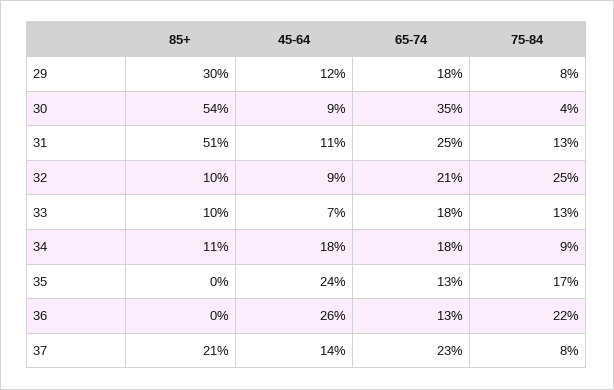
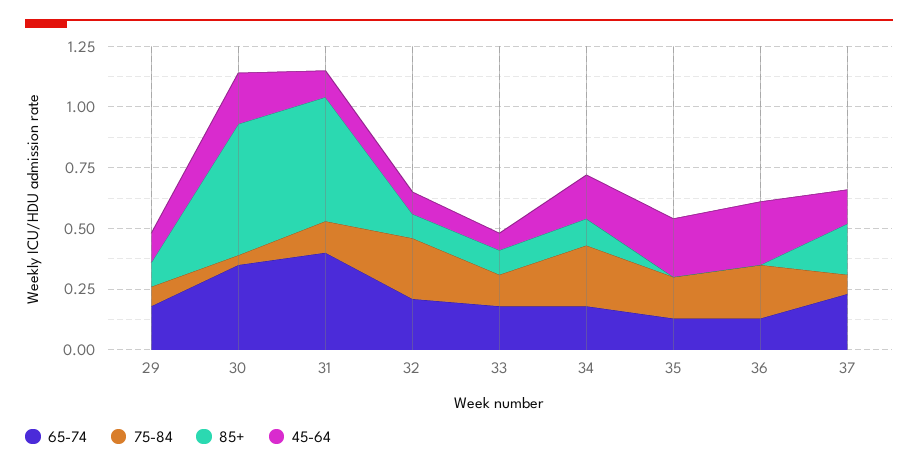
85+, 29: 0.3 -> 0.1
45-64, 30: 0.09 -> 0.2
65-74, 31: 0.25 -> 0.4
75-84, 34: 0.09 -> 0.25

